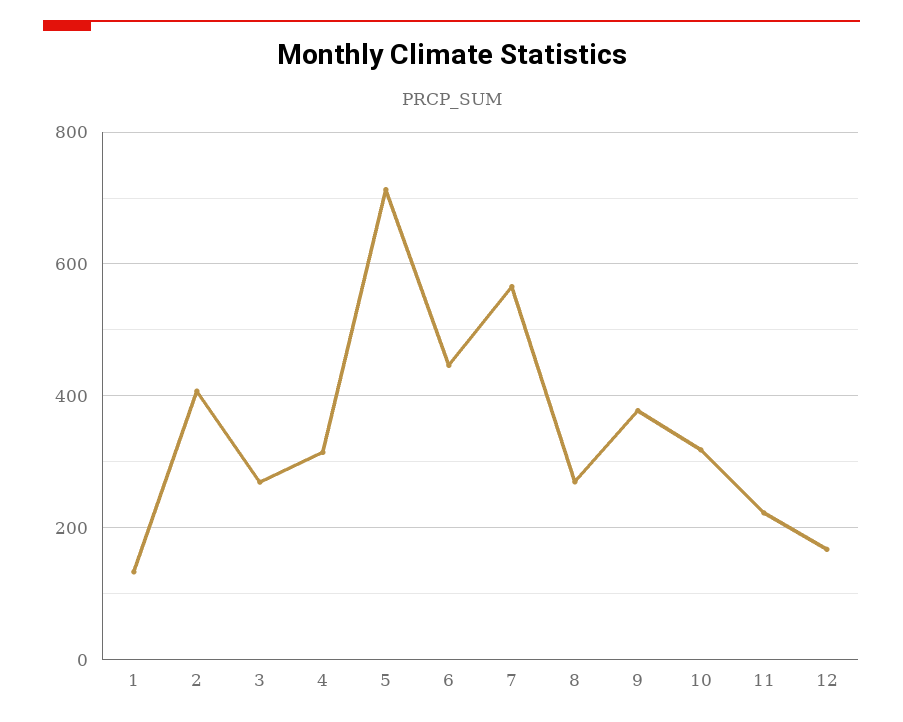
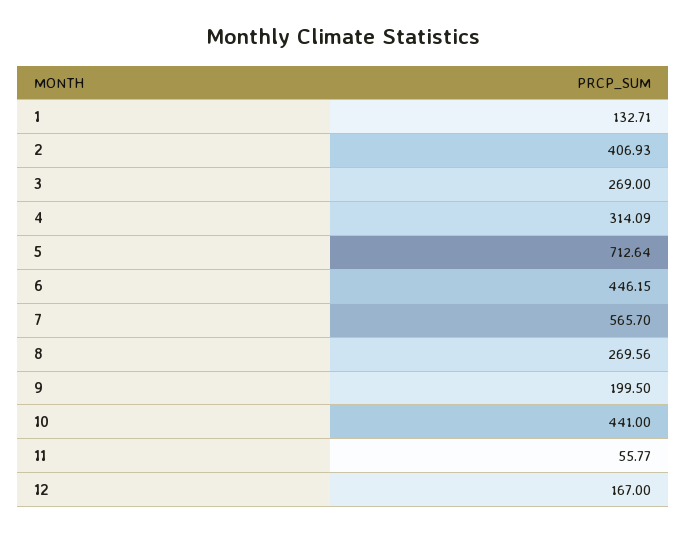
9: 380 -> 199.5
10: 320 -> 441
11: 220 -> 55.77

